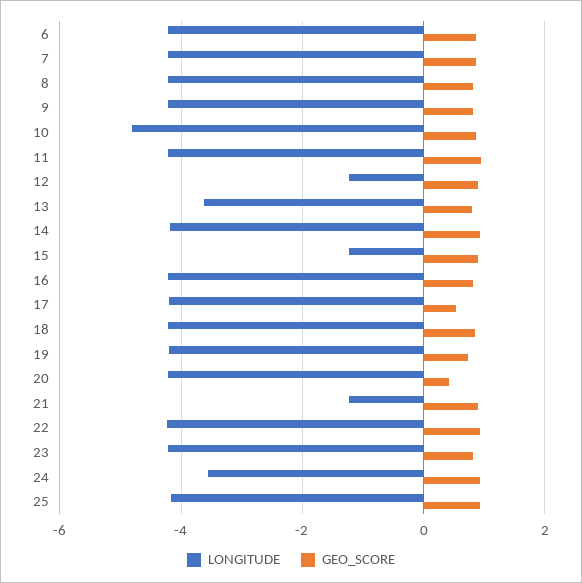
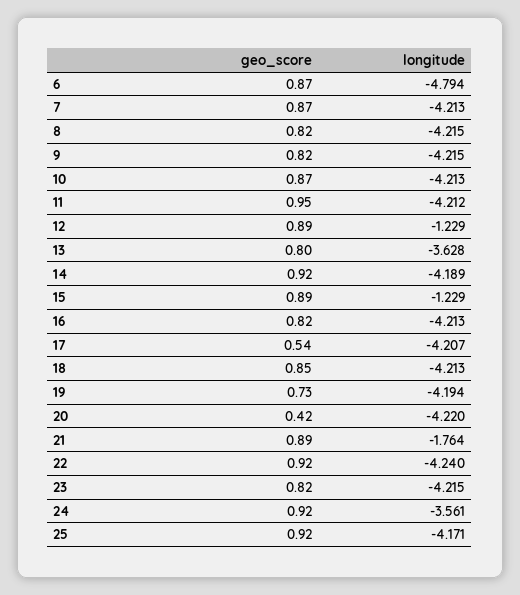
LONGITUDE, 6: -4.2 -> -4.794
LONGITUDE, 10: -4.8 -> -4.213
LONGITUDE, 21: -1.2 -> -1.764

